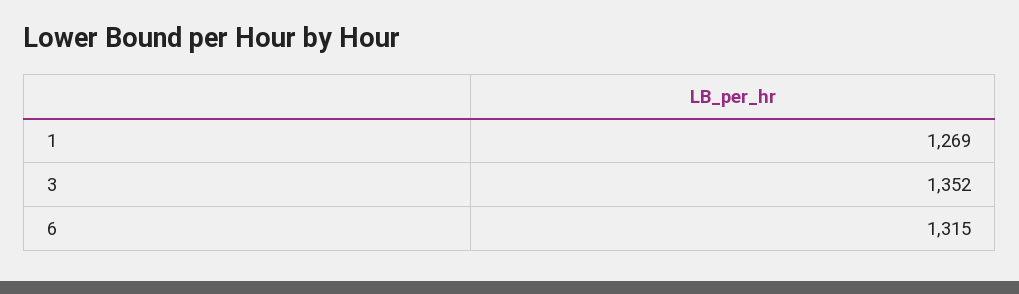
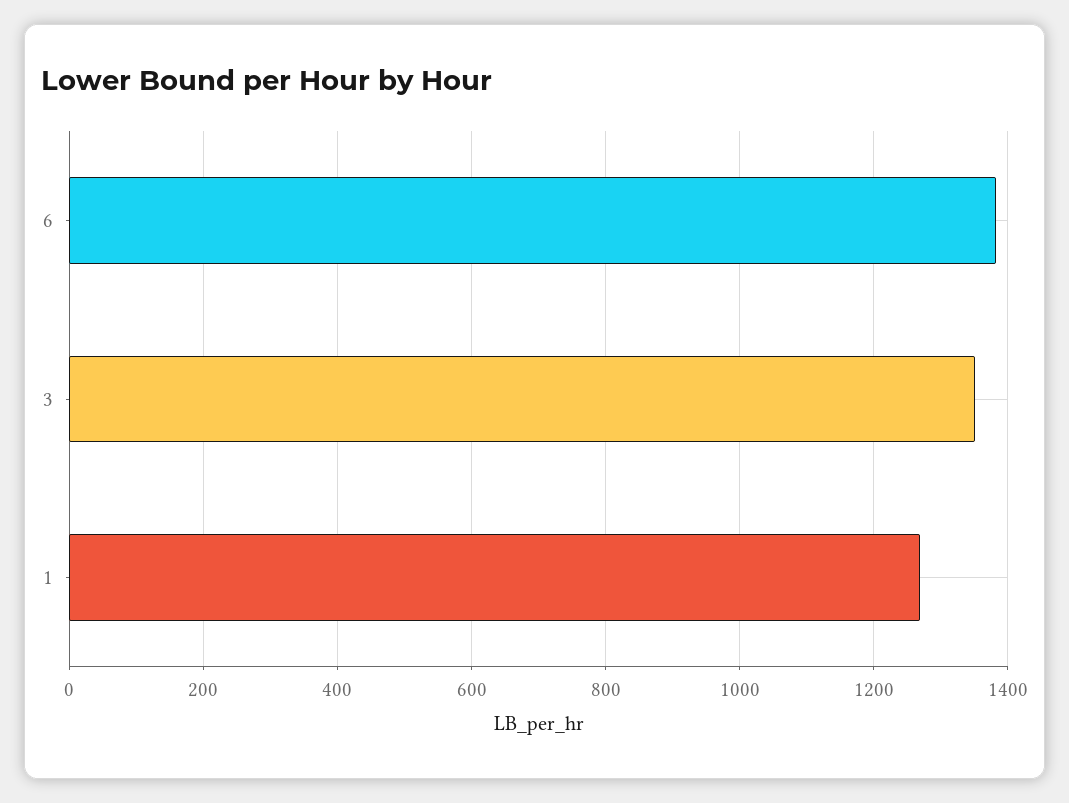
6: 1315 -> 1380

